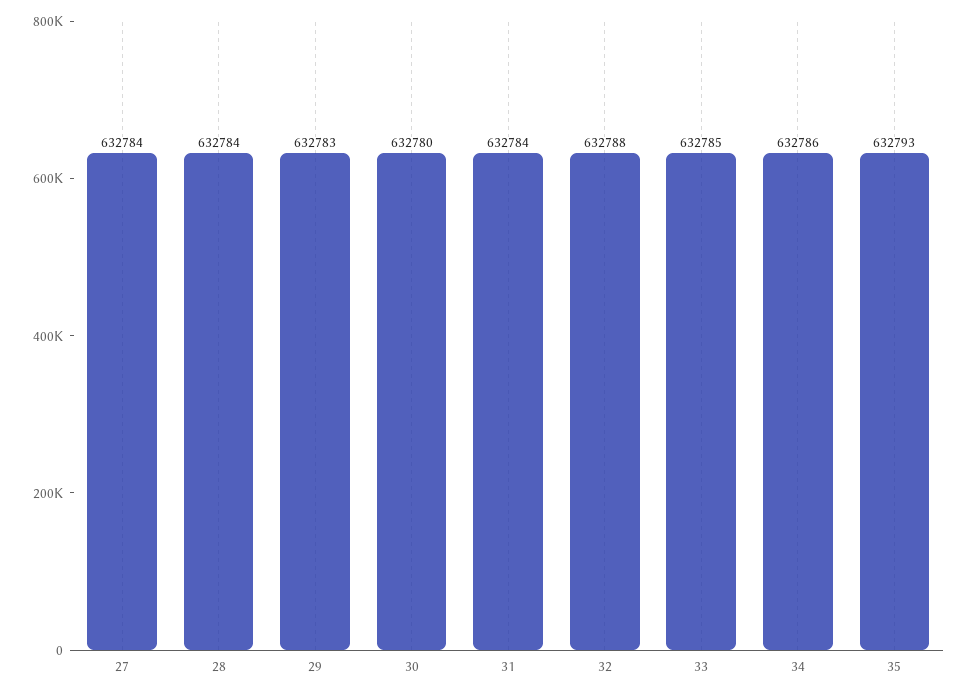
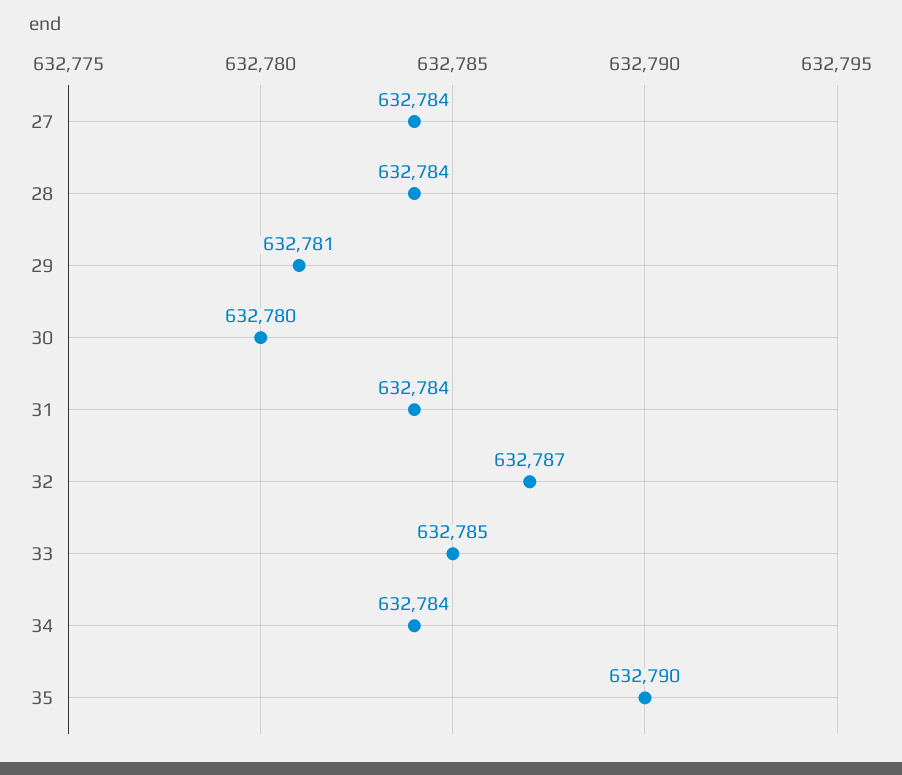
29: 632783 -> 632781
32: 632788 -> 632787
34: 632786 -> 632784
35: 632793 -> 632790

